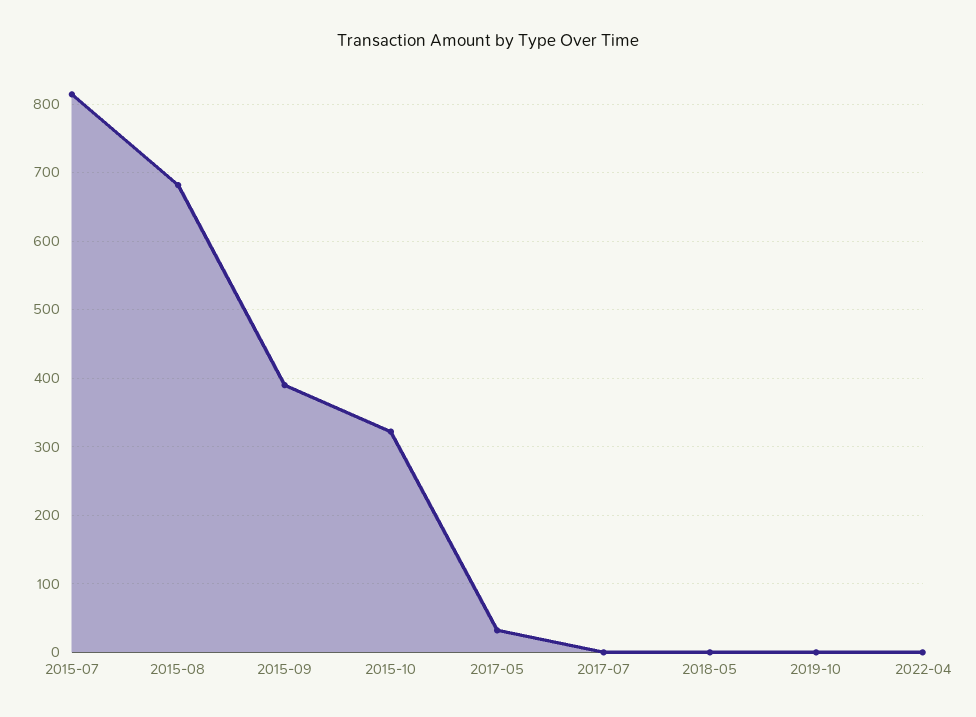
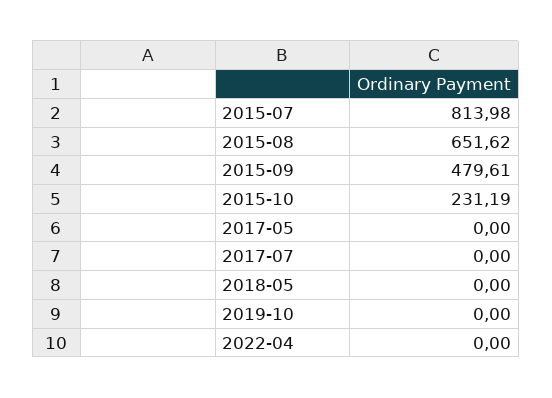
2015-08: 680 -> 651.62
2015-09: 390 -> 479.61
2015-10: 320 -> 231.19
2017-05: 30 -> 0

